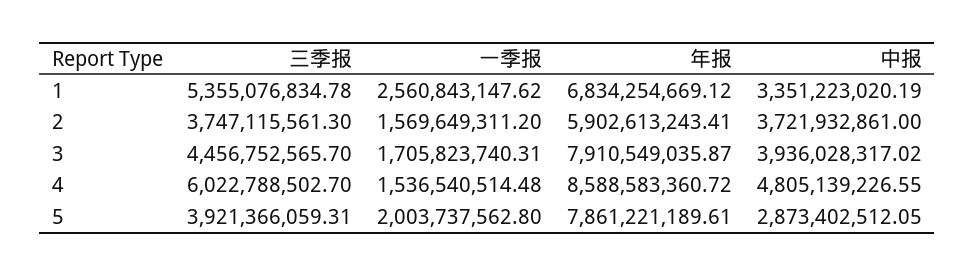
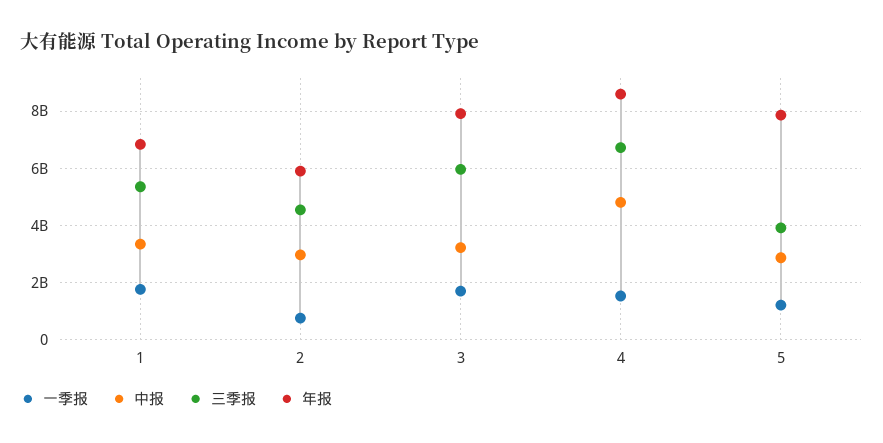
一季报, 1: 2560843147.62 -> 1750000000
三季报, 2: 3747115561.3 -> 4500000000
一季报, 2: 1569649311.2 -> 750000000
中报, 2: 3721932861 -> 3000000000
三季报, 3: 4456752565.7 -> 6000000000
中报, 3: 3936028317.02 -> 3250000000
三季报, 4: 6022788502.7 -> 6750000000
一季报, 5: 2003737562.8 -> 1250000000

